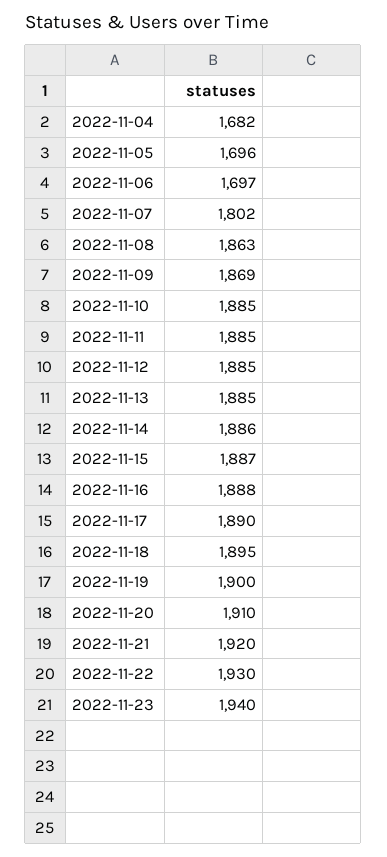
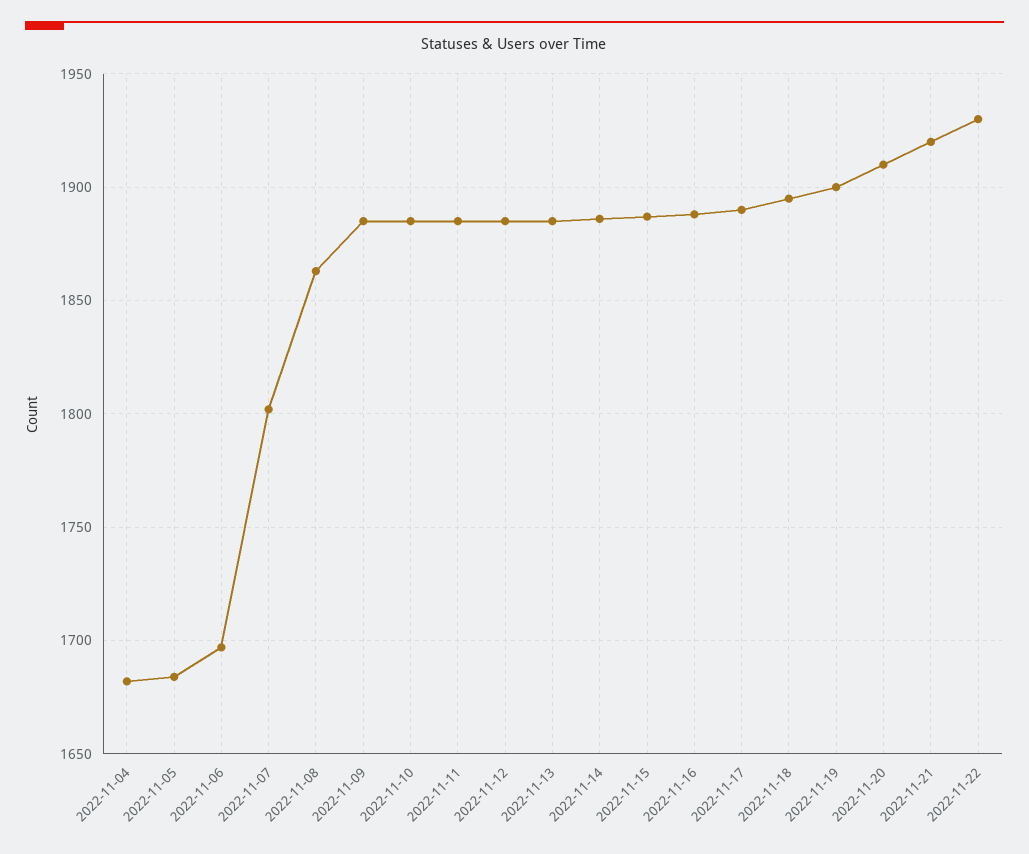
2022-11-05: 1696 -> 1685
2022-11-09: 1869 -> 1885
2022-11-23: 1940 -> none

